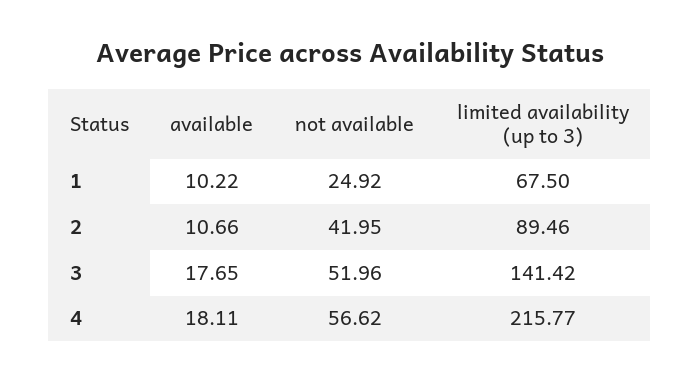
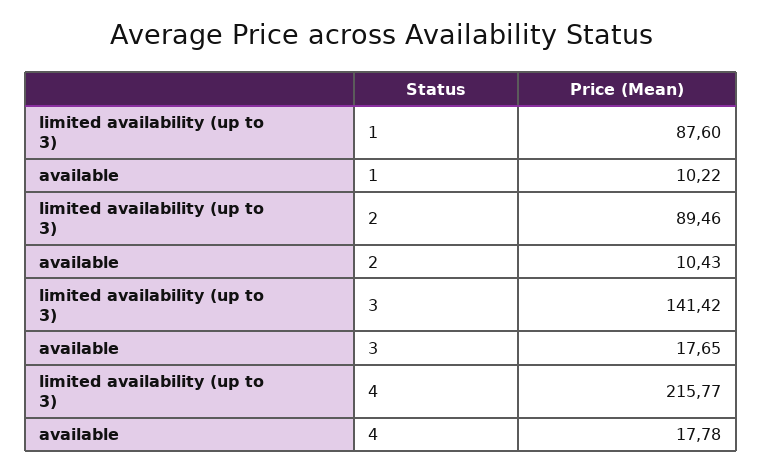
not available, 1: 24.92 -> none
limited availability (up to 3), 1: 67.5 -> 87.6
available, 2: 10.66 -> 10.43
not available, 2: 41.95 -> none
not available, 3: 51.96 -> none
available, 4: 18.11 -> 17.78
not available, 4: 56.62 -> none

